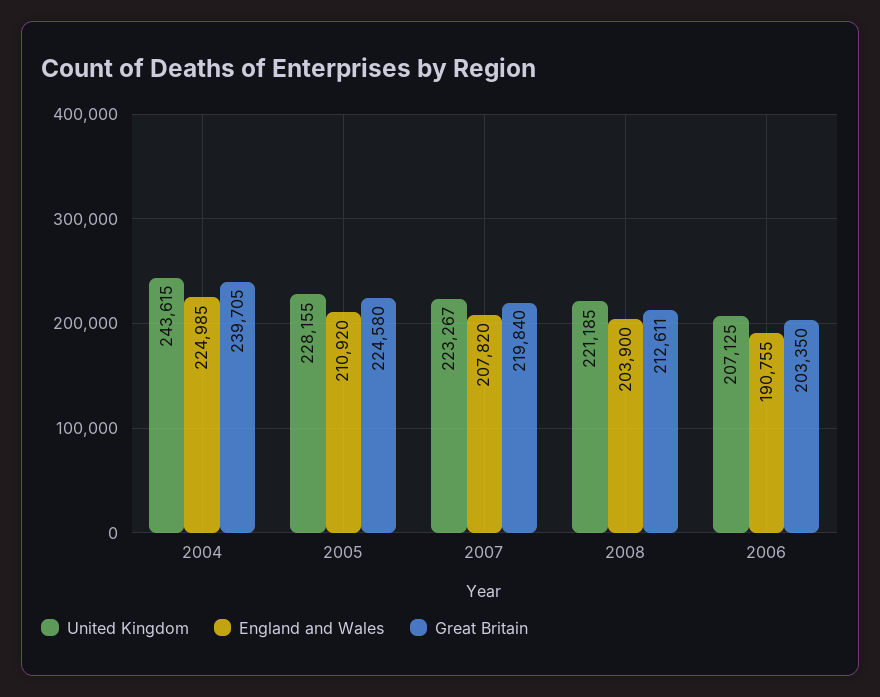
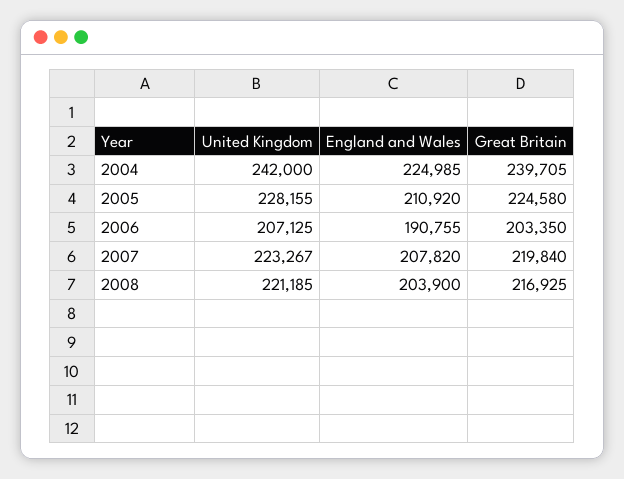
United Kingdom, 2004: 243615 -> 242000
Great Britain, 2008: 212611 -> 216925

